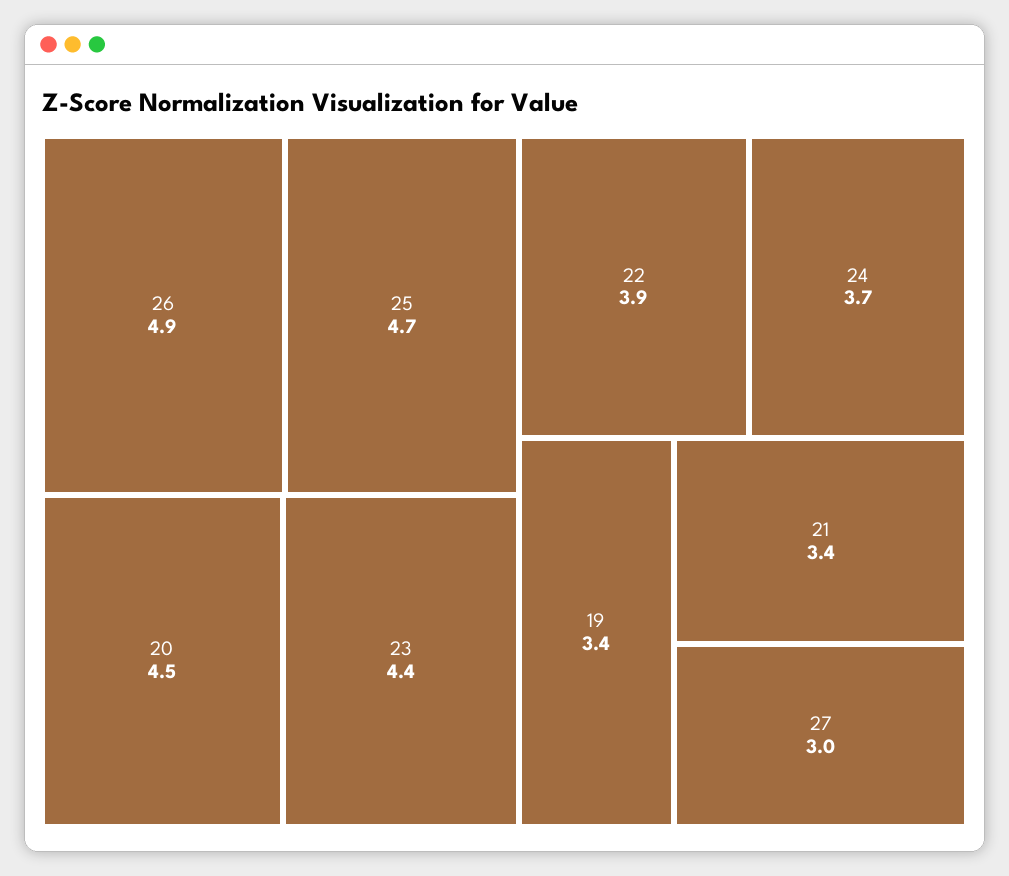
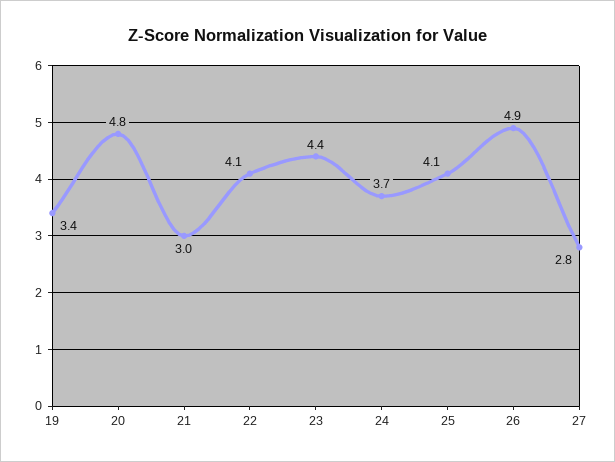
25: 4.7 -> 4.1
20: 4.5 -> 4.8
22: 3.9 -> 4.1
21: 3.4 -> 3
27: 3 -> 2.8

